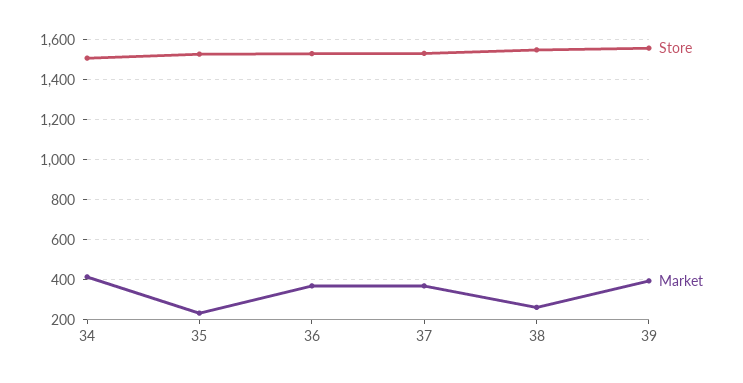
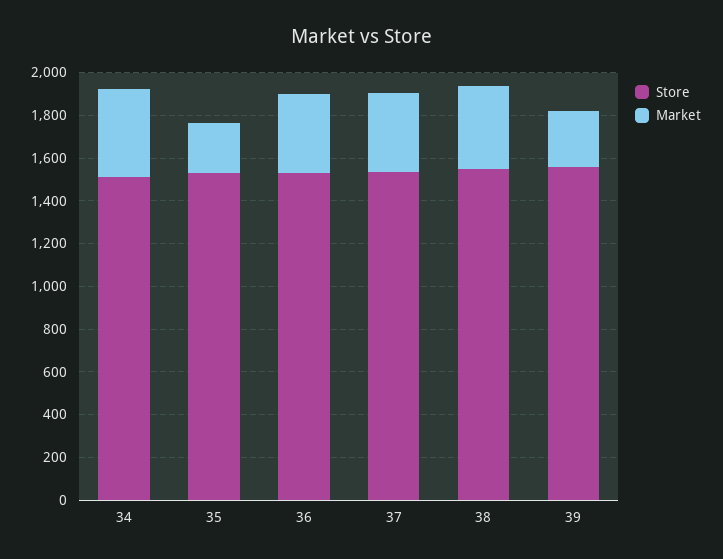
Market, 38: 250 -> 400
Market, 39: 400 -> 250

